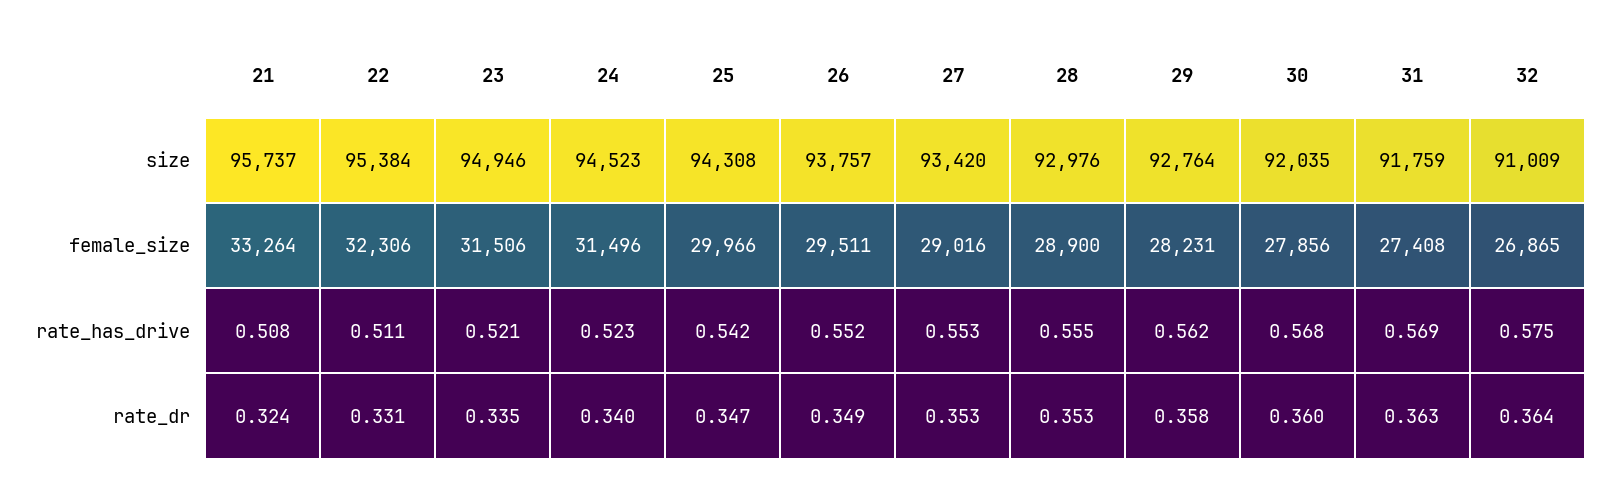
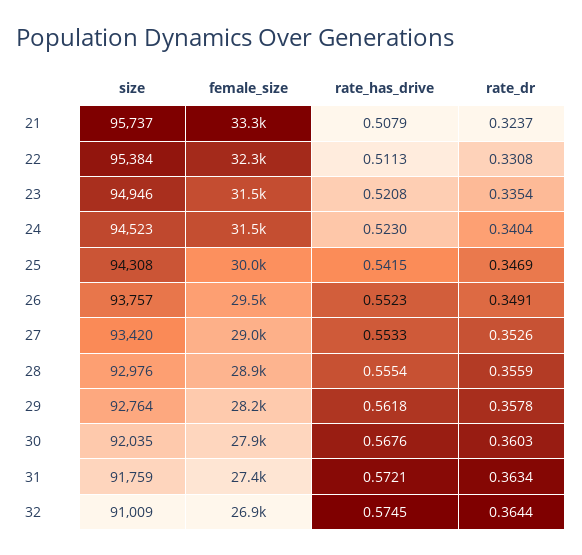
31, rate_has_drive: 0.569 -> 0.5721
28, rate_dr: 0.353 -> 0.3559

